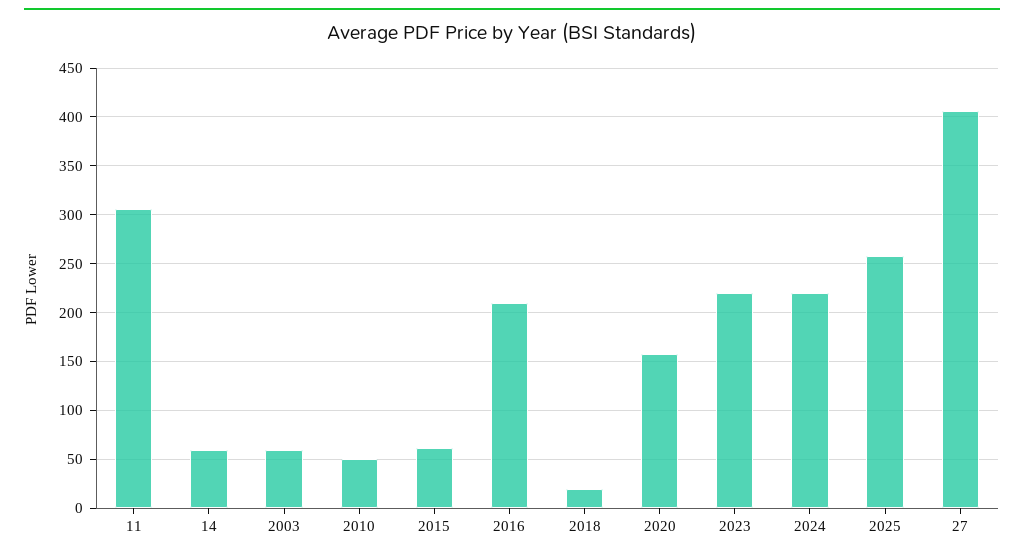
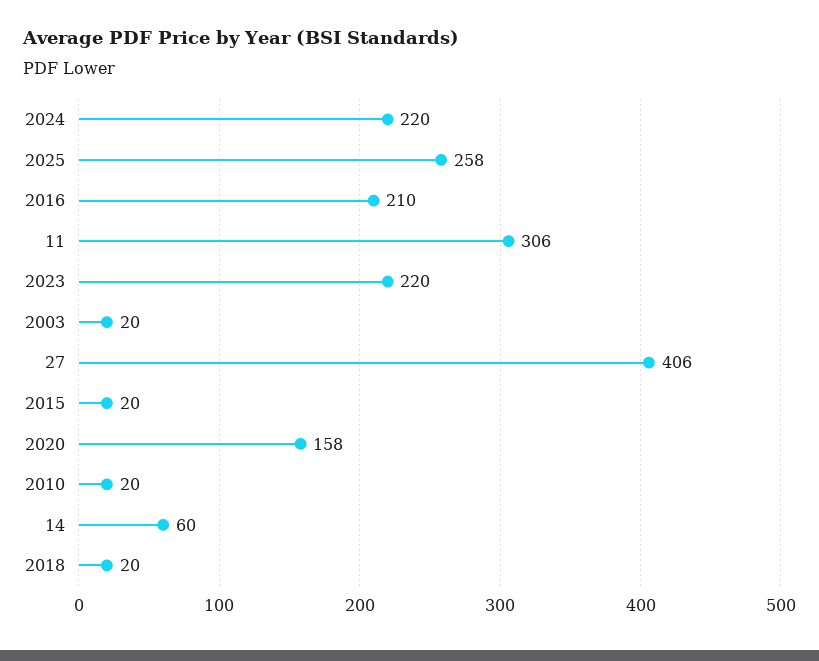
2003: 60 -> 20
2010: 50 -> 20
2015: 60 -> 20

